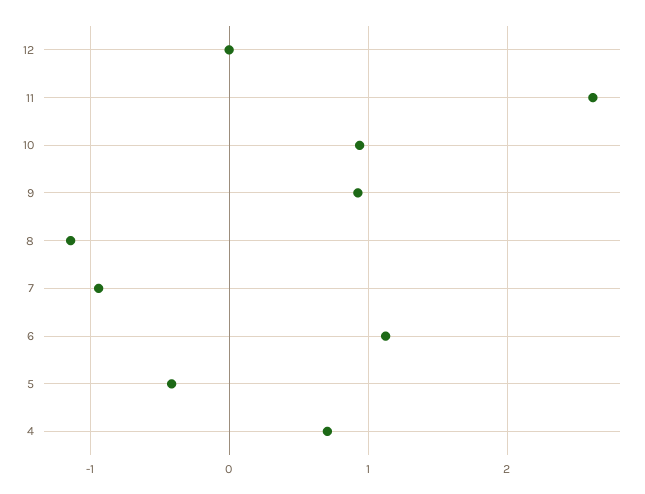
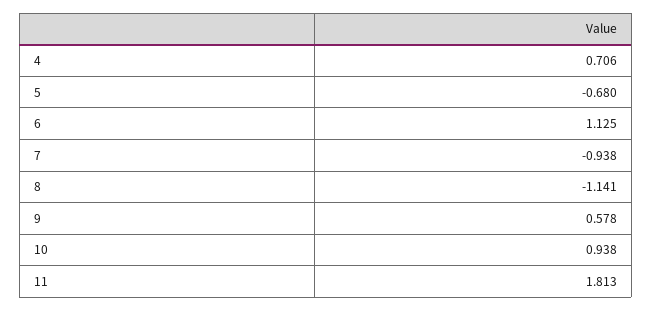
12: 0 -> none
11: 2.6 -> 1.813
9: 0.9 -> 0.578
5: -0.4 -> -0.68

